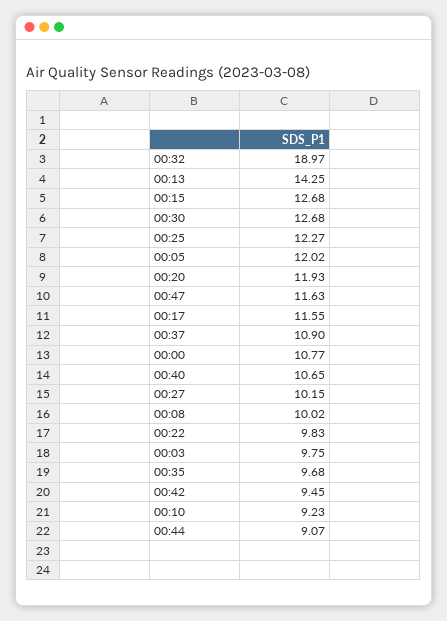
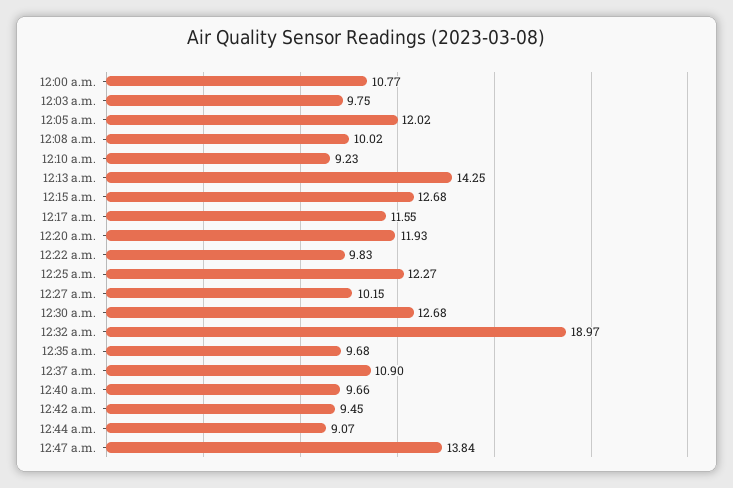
00:47: 11.63 -> 13.84
00:40: 10.65 -> 9.66

